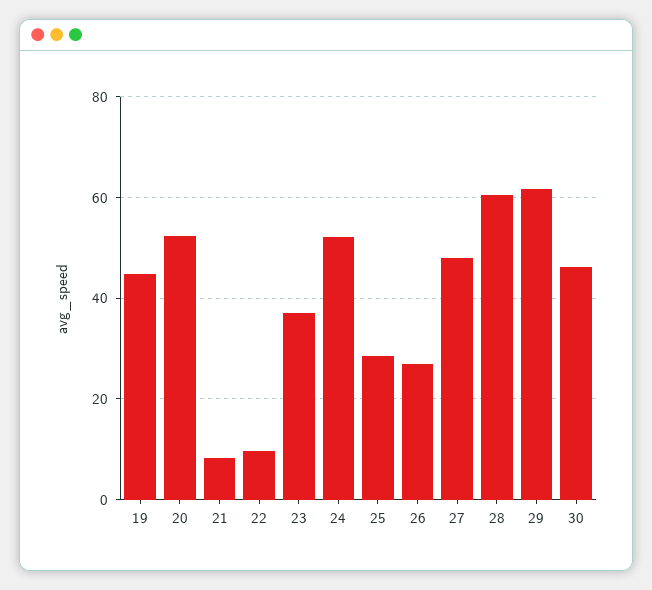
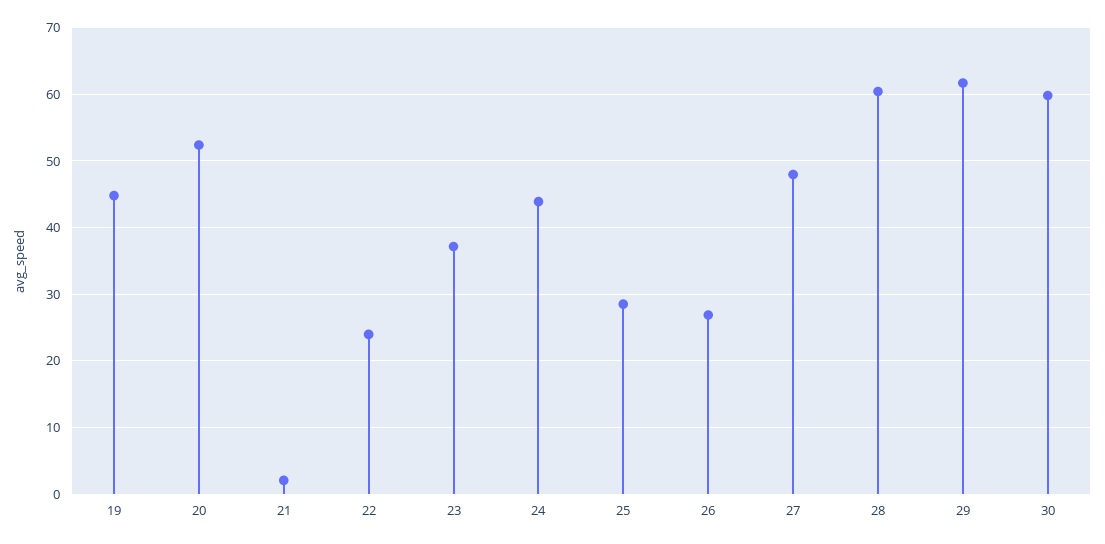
21: 8 -> 2
22: 10 -> 24
24: 52 -> 44
30: 46 -> 60

